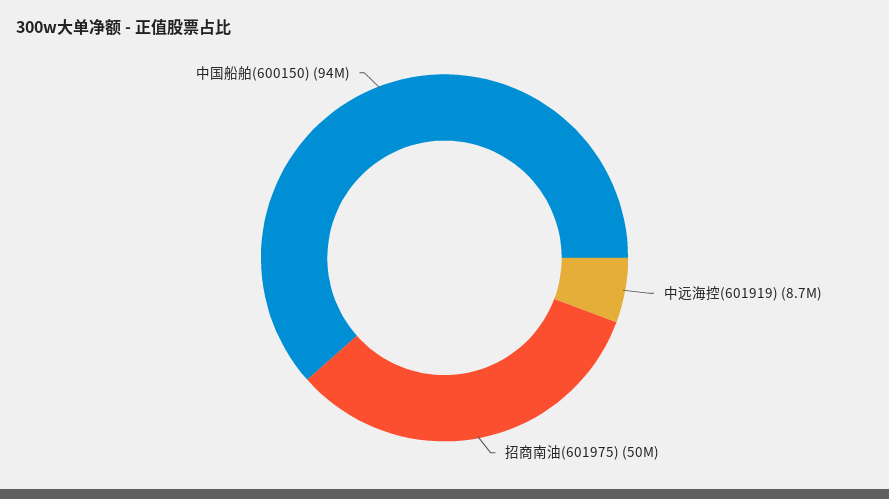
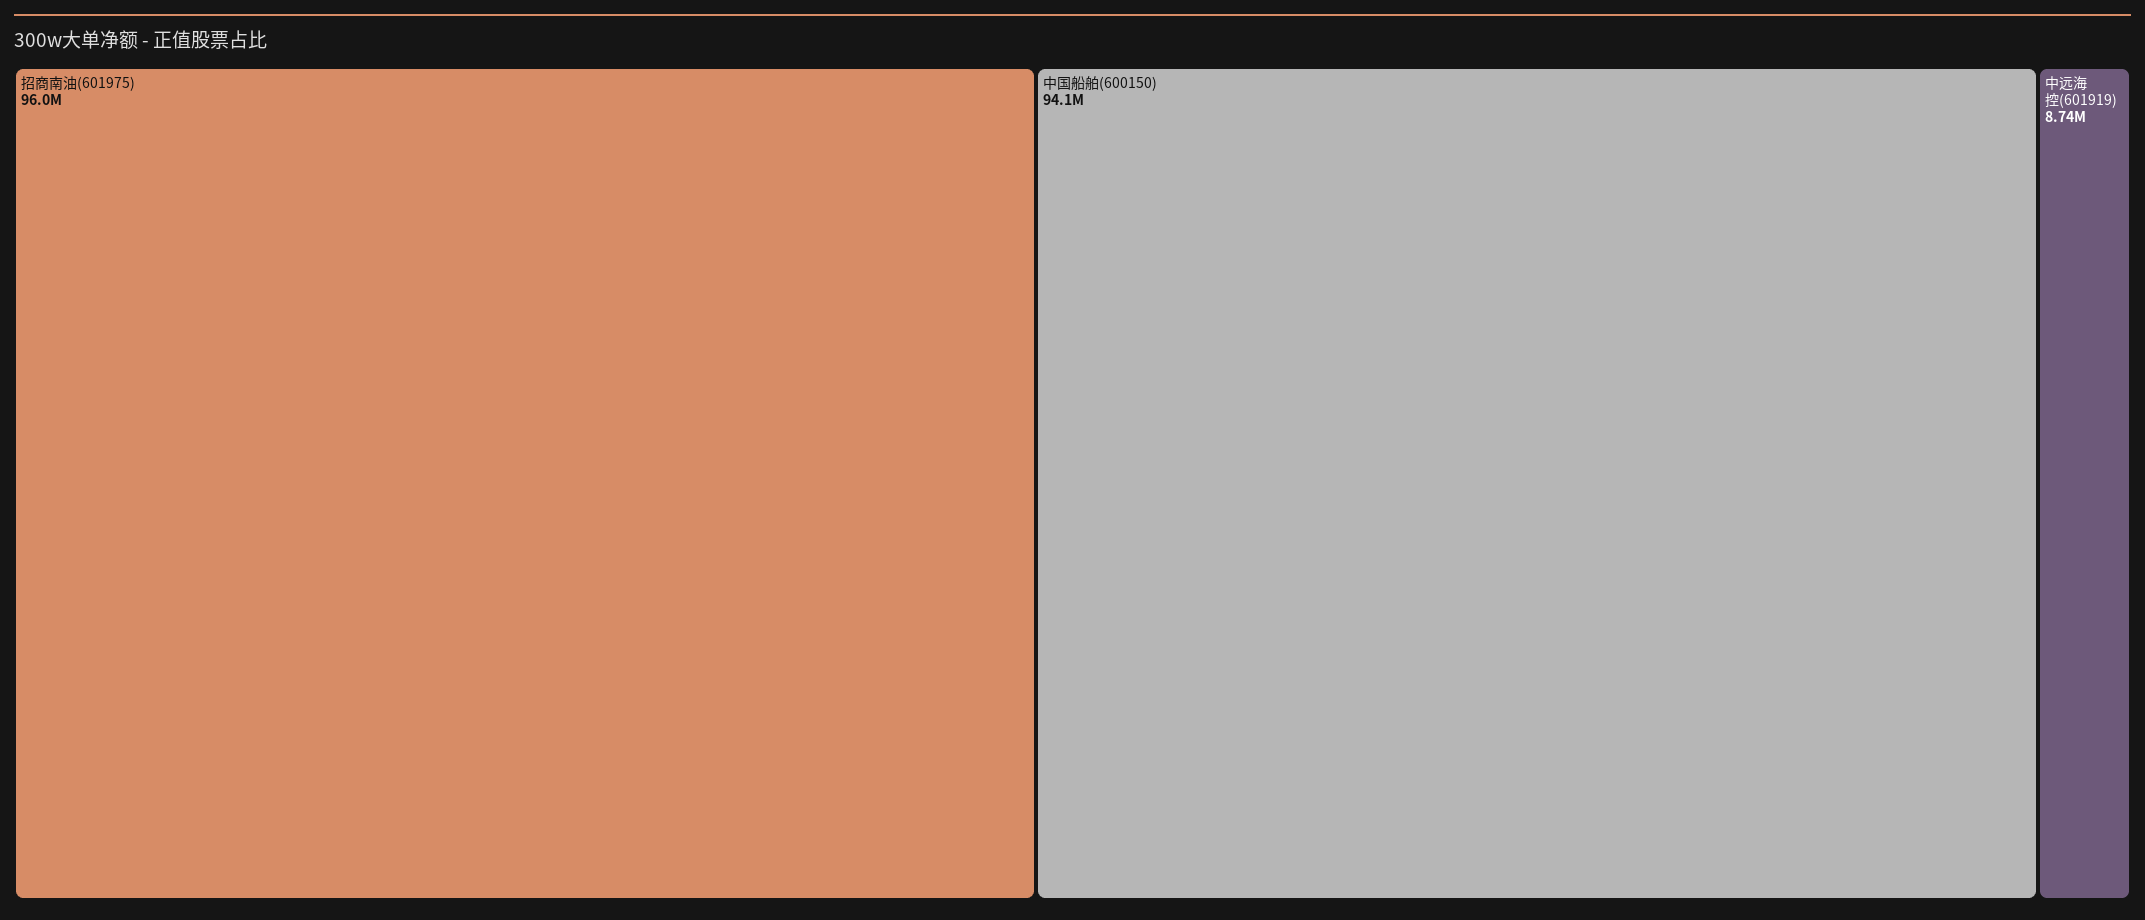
招商南油(601975): 50000000 -> 96000000

